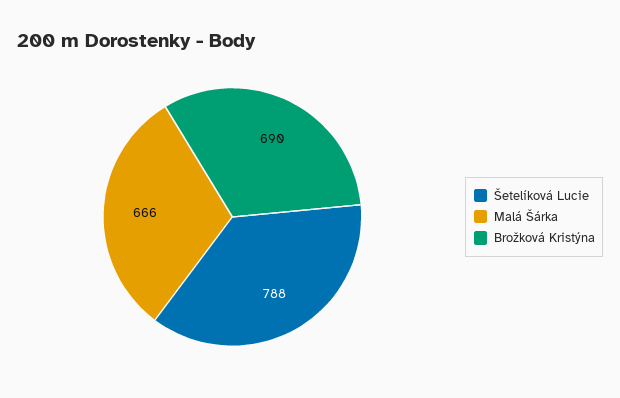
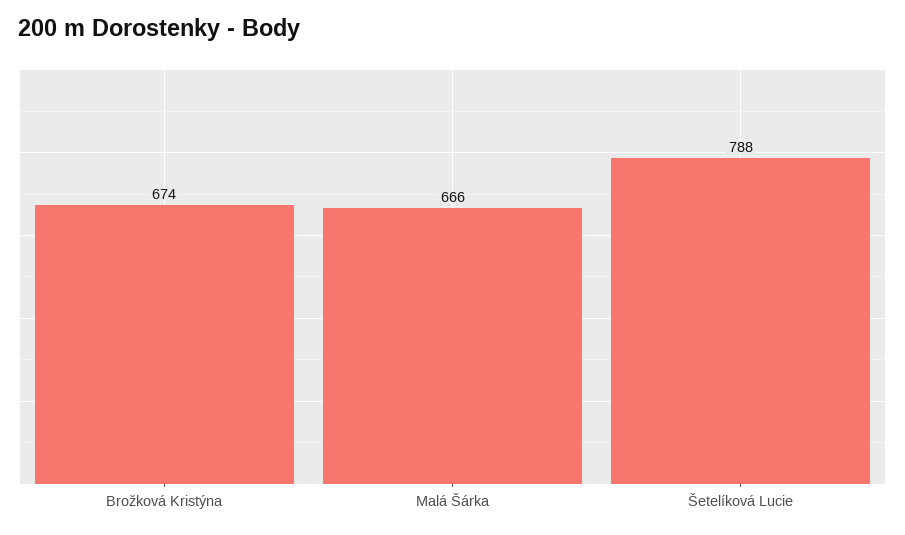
Brožková Kristýna: 690 -> 674

